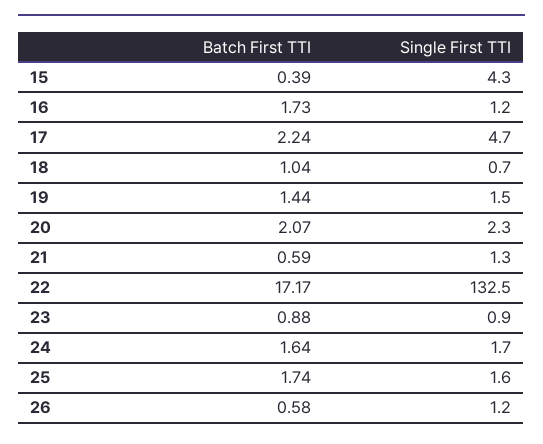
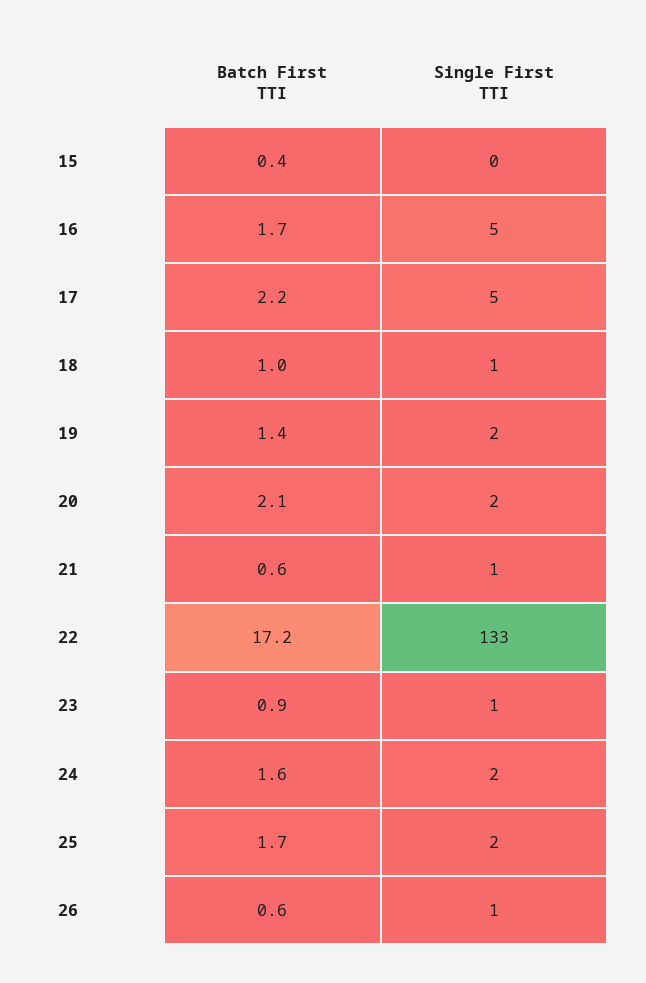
Single First TTI, 15: 4.3 -> 0
Single First TTI, 16: 1.2 -> 5

